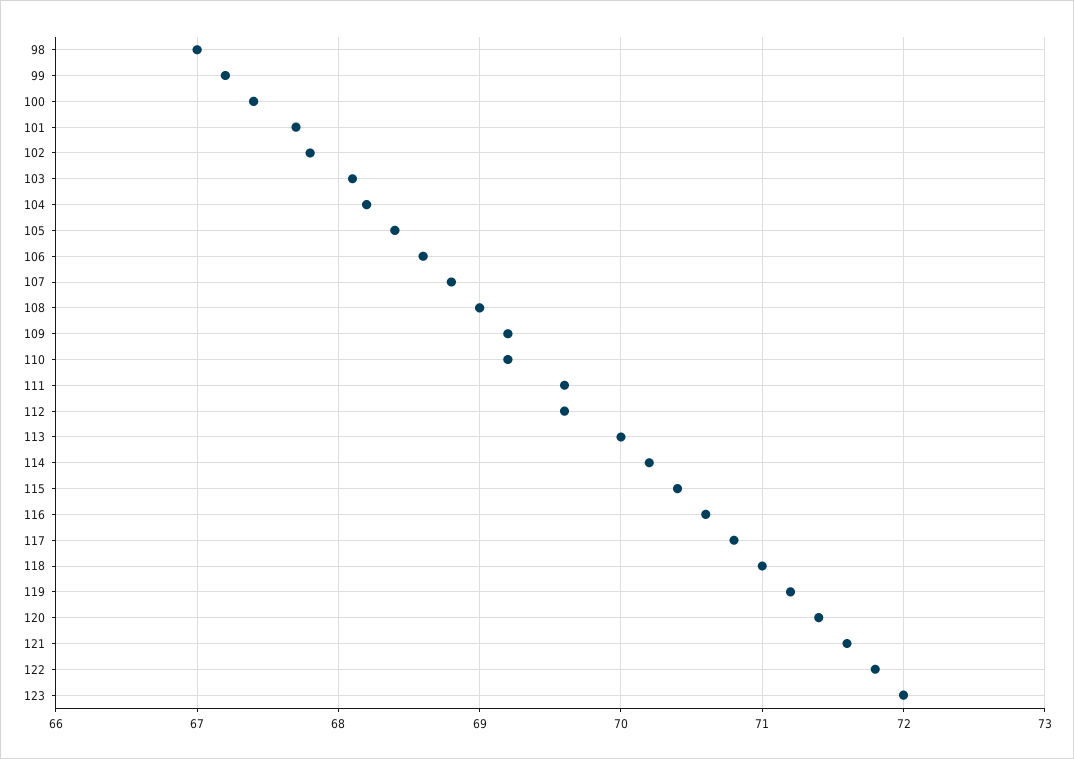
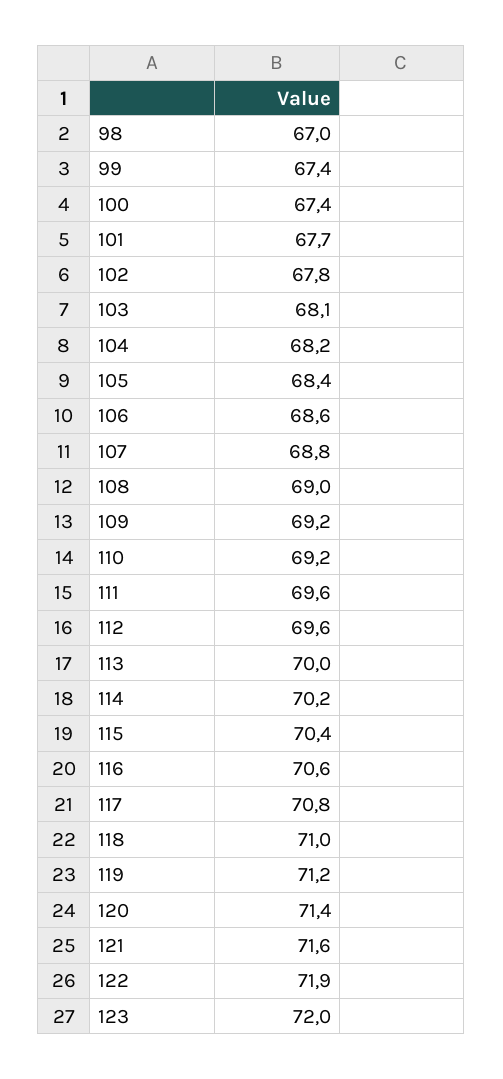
99: 67.2 -> 67.4
122: 71.8 -> 71.9

